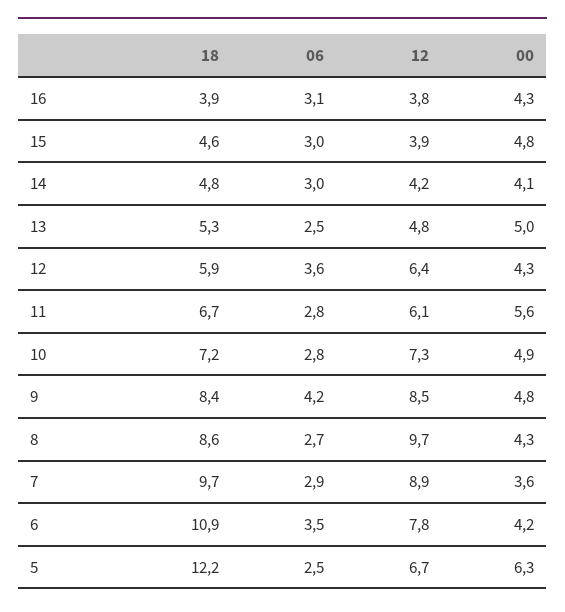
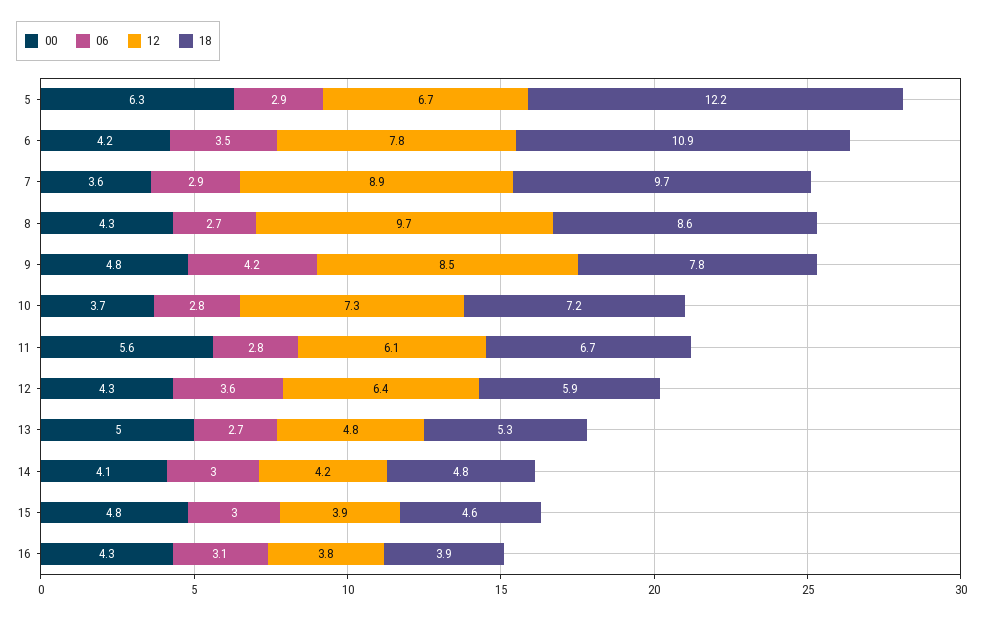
06, 13: 2.5 -> 2.7
00, 10: 4.9 -> 3.7
18, 9: 8.4 -> 7.8
06, 5: 2.5 -> 2.9

